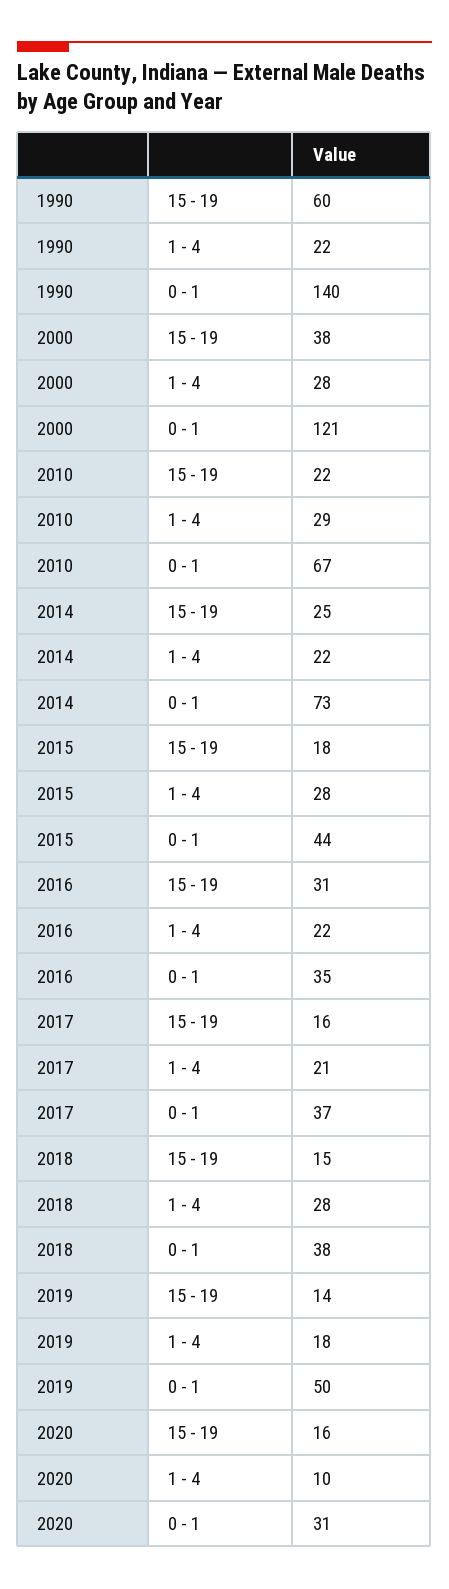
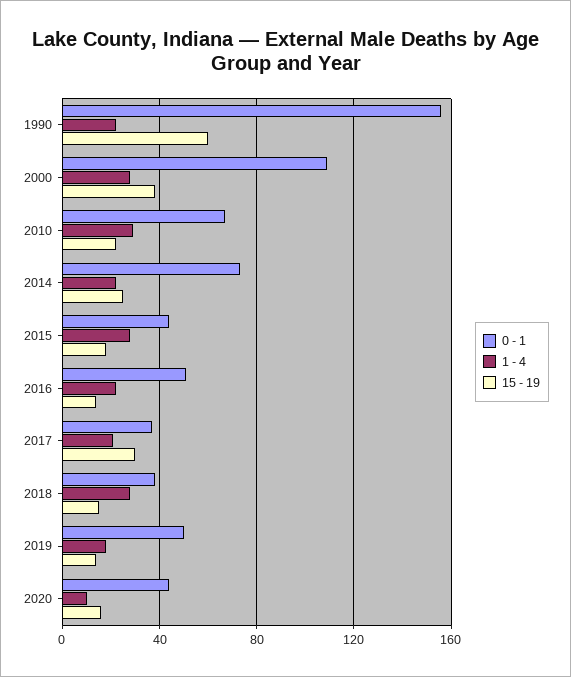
0 - 1, 1990: 140 -> 155
0 - 1, 2000: 121 -> 110
15 - 19, 2016: 31 -> 15
0 - 1, 2016: 35 -> 50
15 - 19, 2017: 16 -> 30
0 - 1, 2020: 31 -> 45

